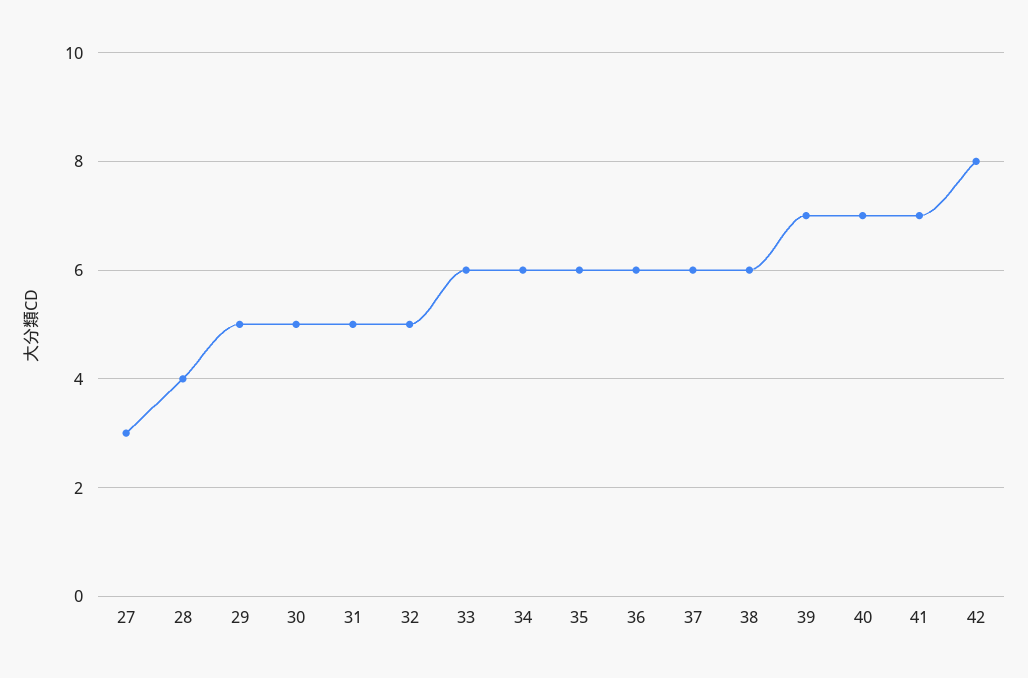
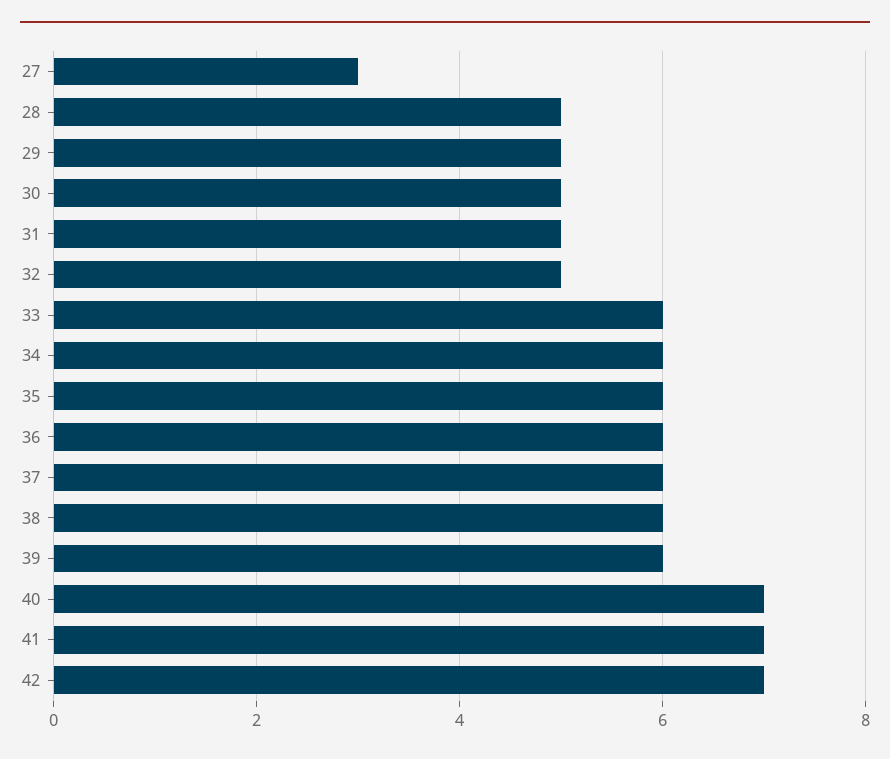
28: 4 -> 5
39: 7 -> 6
42: 8 -> 7

